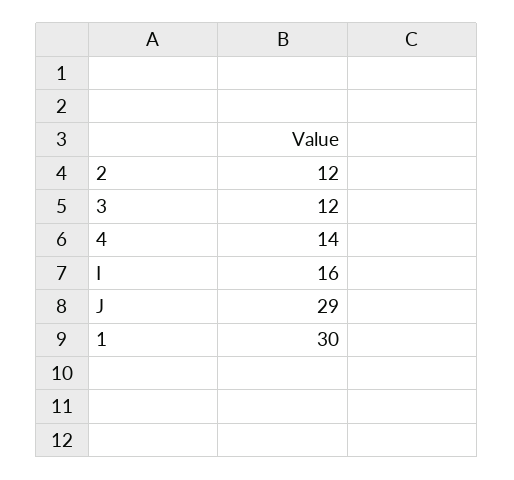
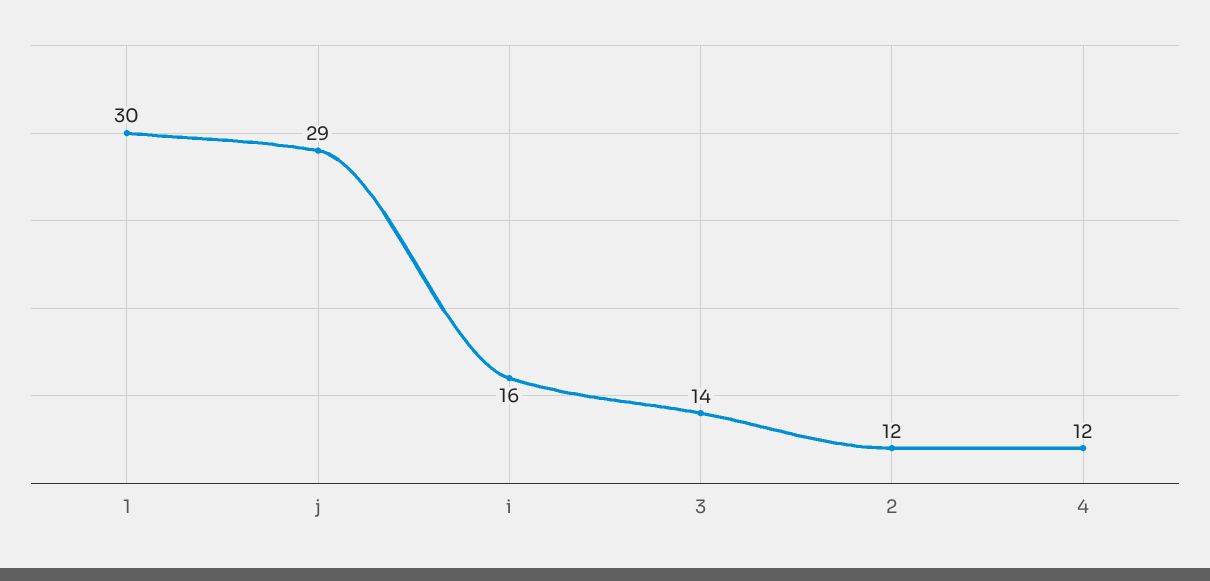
3: 12 -> 14
4: 14 -> 12

